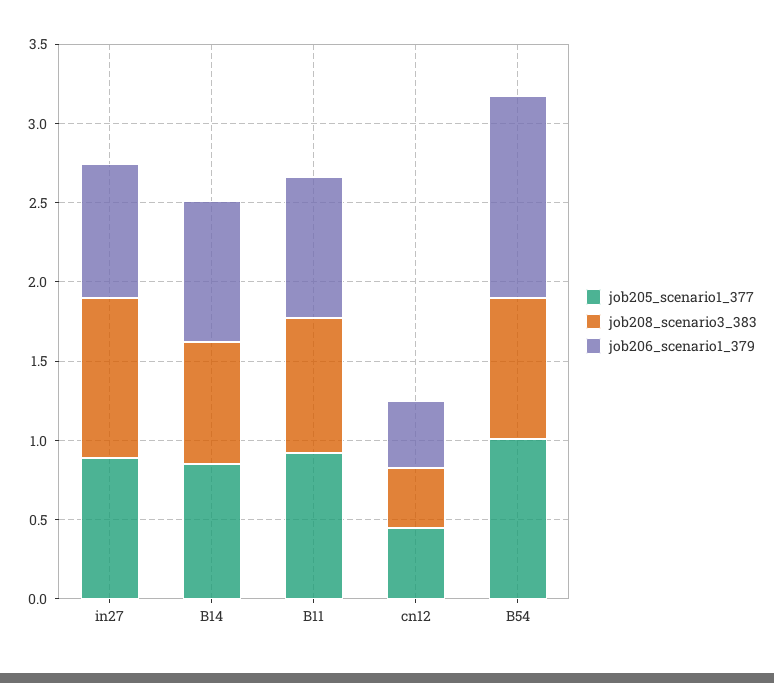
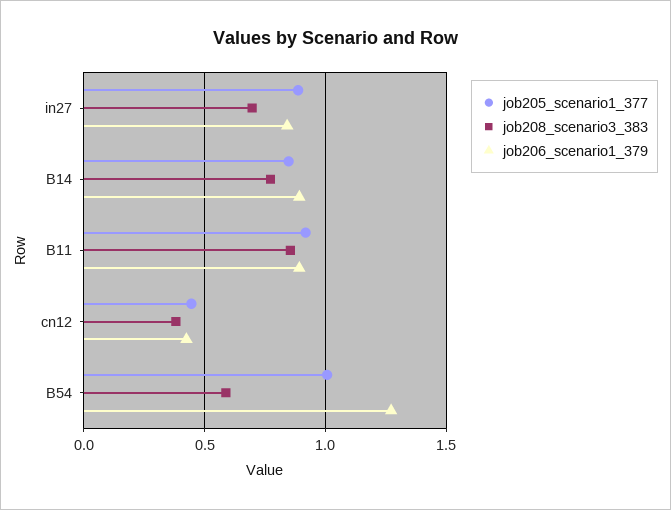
job208_scenario3_383, in27: 1 -> 0.7
job208_scenario3_383, B54: 0.9 -> 0.6

